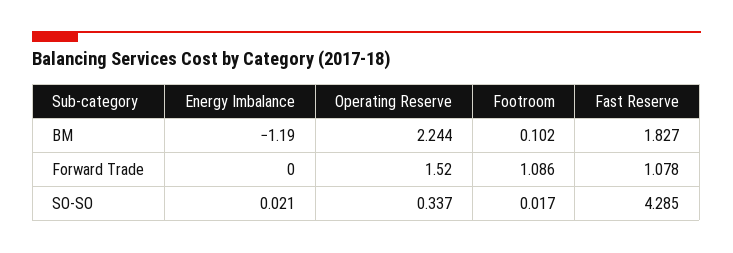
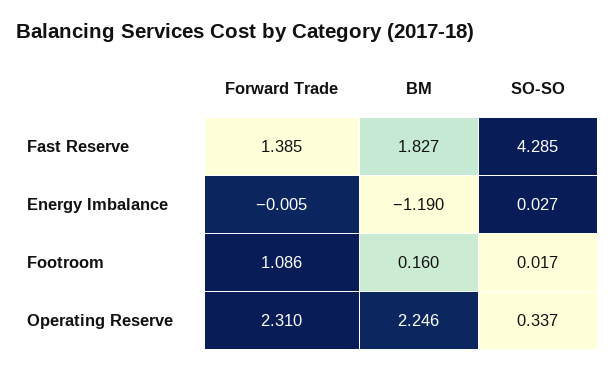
Operating Reserve, BM: 2.244 -> 2.246
Footroom, BM: 0.102 -> 0.16
Energy Imbalance, Forward Trade: 0 -> -0.005
Operating Reserve, Forward Trade: 1.52 -> 2.31
Fast Reserve, Forward Trade: 1.078 -> 1.385
Energy Imbalance, SO-SO: 0.021 -> 0.027

